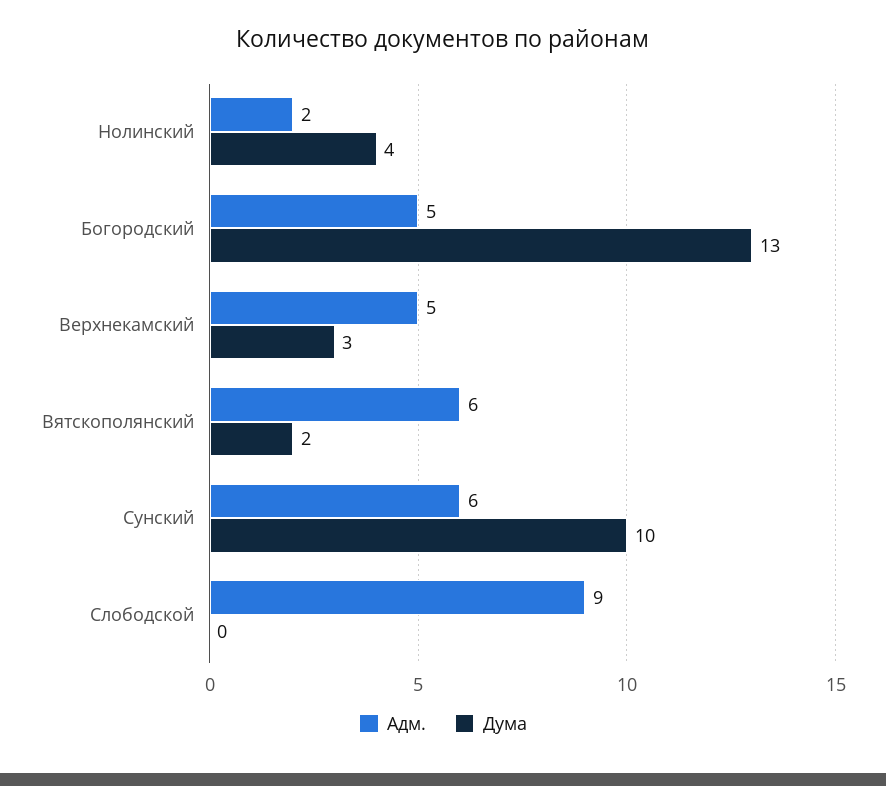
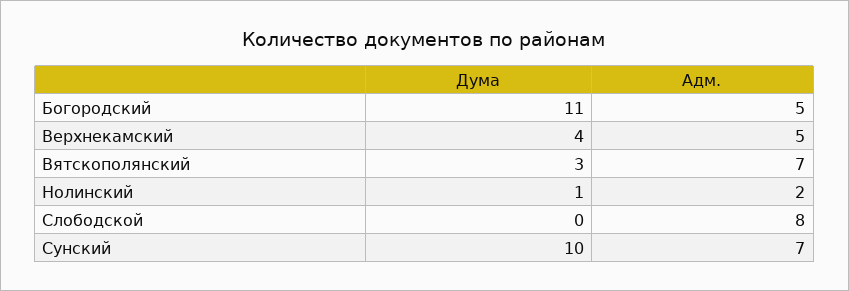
Дума, Нолинский: 4 -> 1
Дума, Богородский: 13 -> 11
Дума, Верхнекамский: 3 -> 4
Адм., Вятскополянский: 6 -> 7
Дума, Вятскополянский: 2 -> 3
Адм., Сунский: 6 -> 7
Адм., Слободской: 9 -> 8

